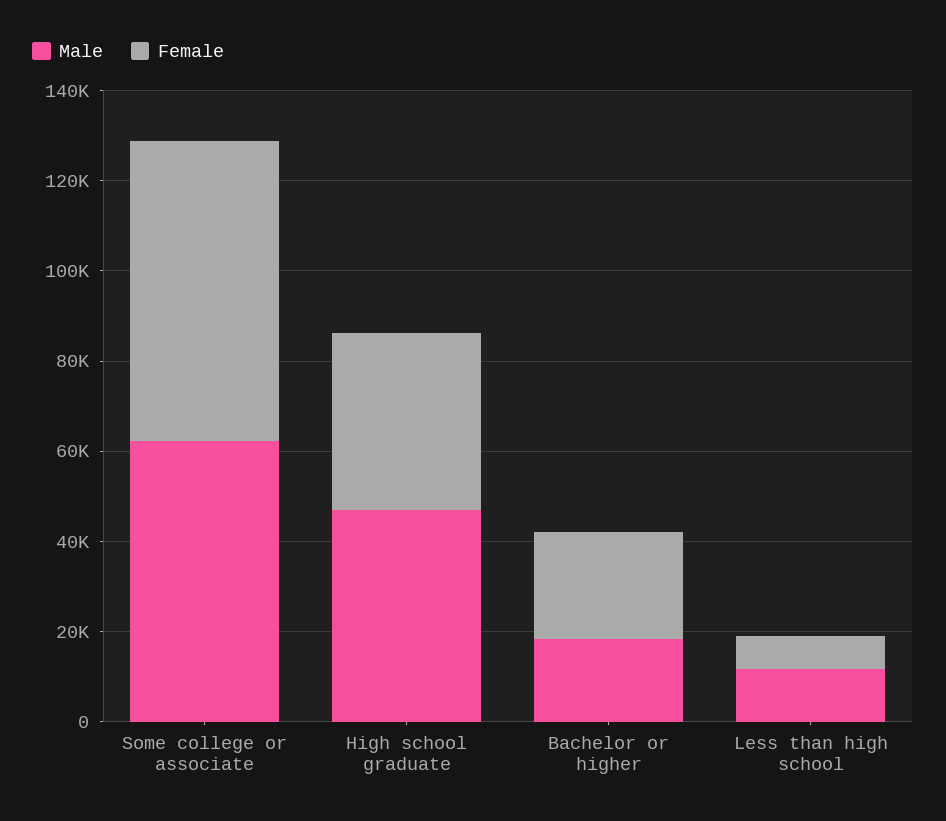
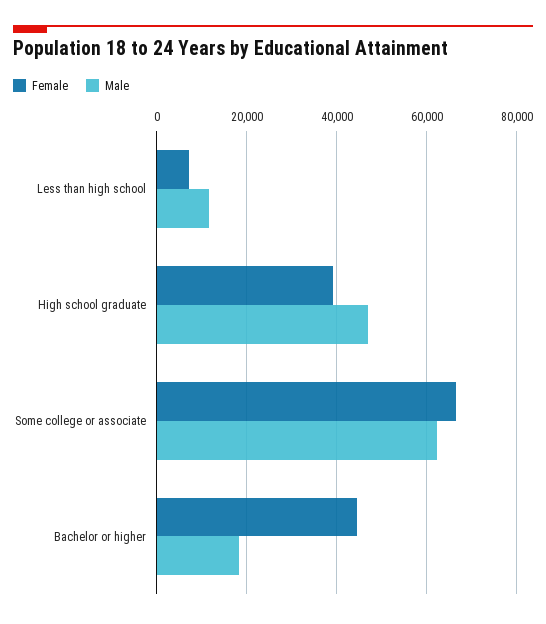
Female, Bachelor or higher: 25000 -> 44000

